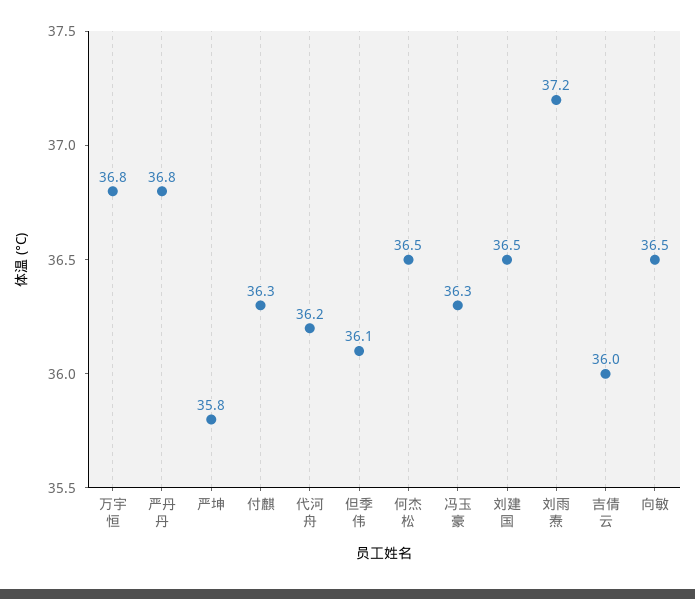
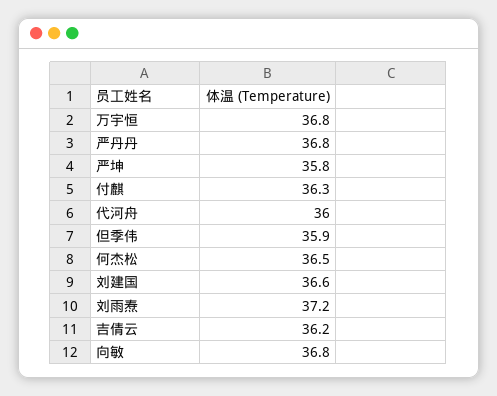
代河舟: 36.2 -> 36
但季伟: 36.1 -> 35.9
冯玉豪: 36.3 -> none
刘建国: 36.5 -> 36.6
吉倩云: 36 -> 36.2
向敏: 36.5 -> 36.8

